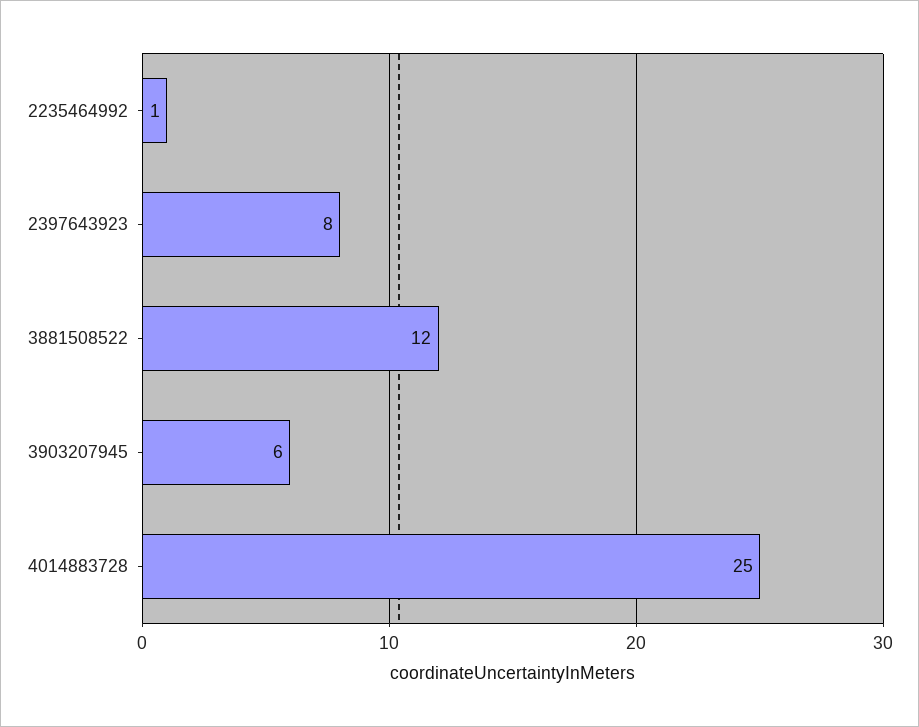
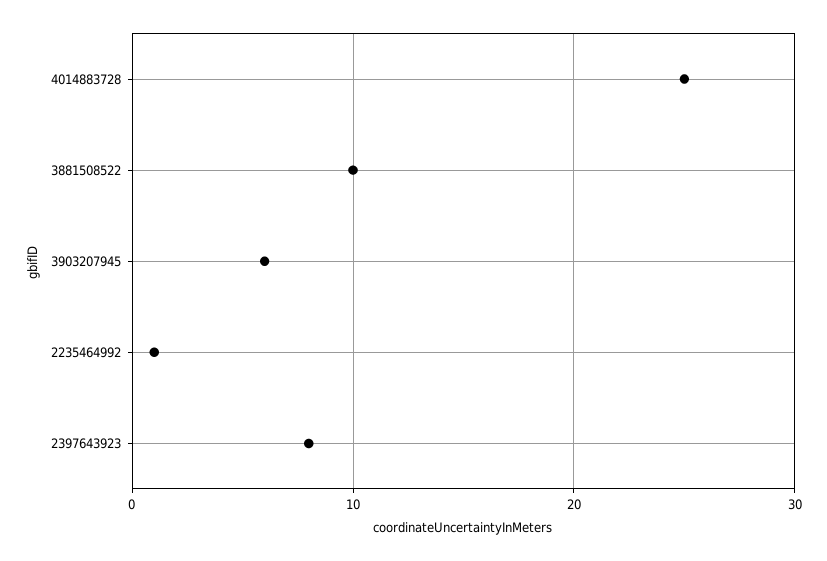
3881508522: 12 -> 10

